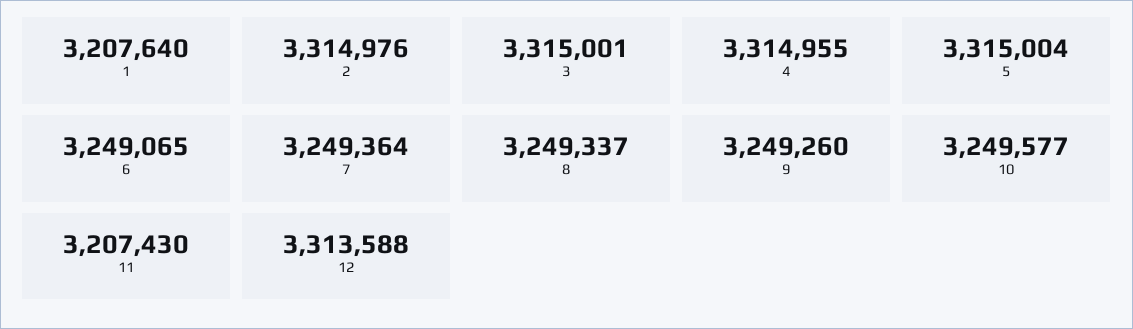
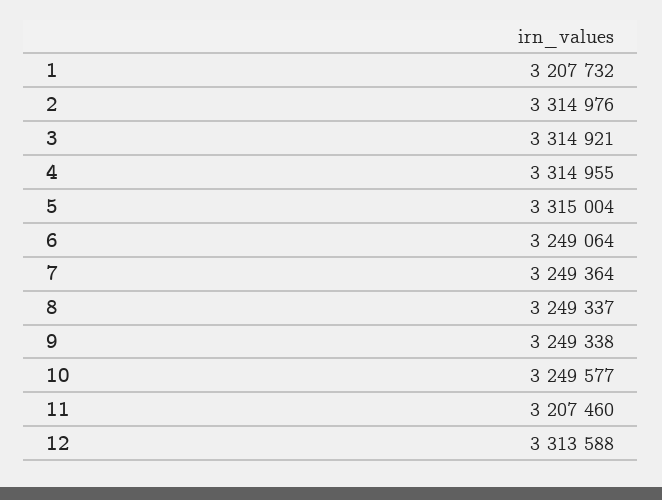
1: 3207640 -> 3207732
3: 3315001 -> 3314921
6: 3249065 -> 3249064
9: 3249260 -> 3249338
11: 3207430 -> 3207460

